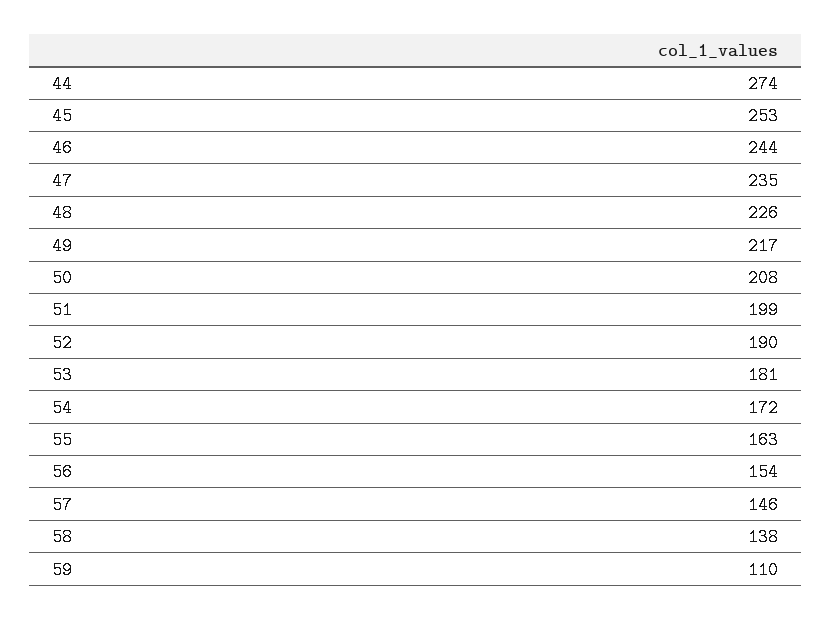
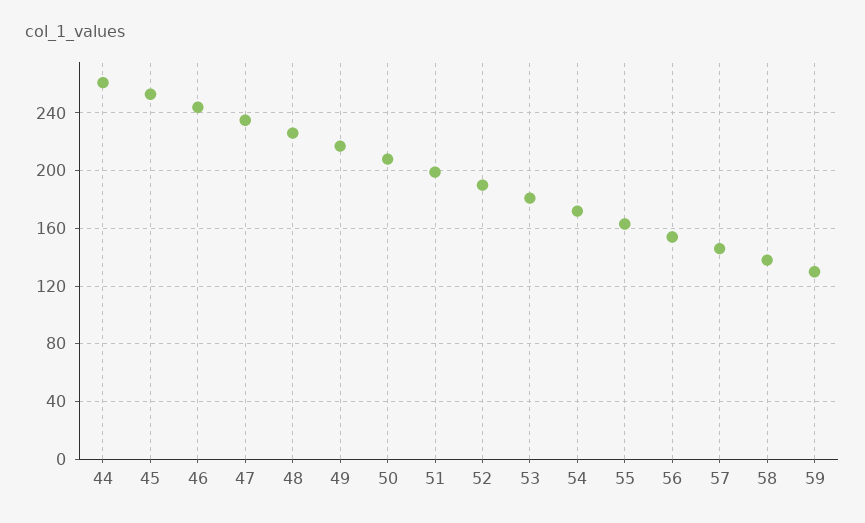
44: 274 -> 260
59: 110 -> 130

